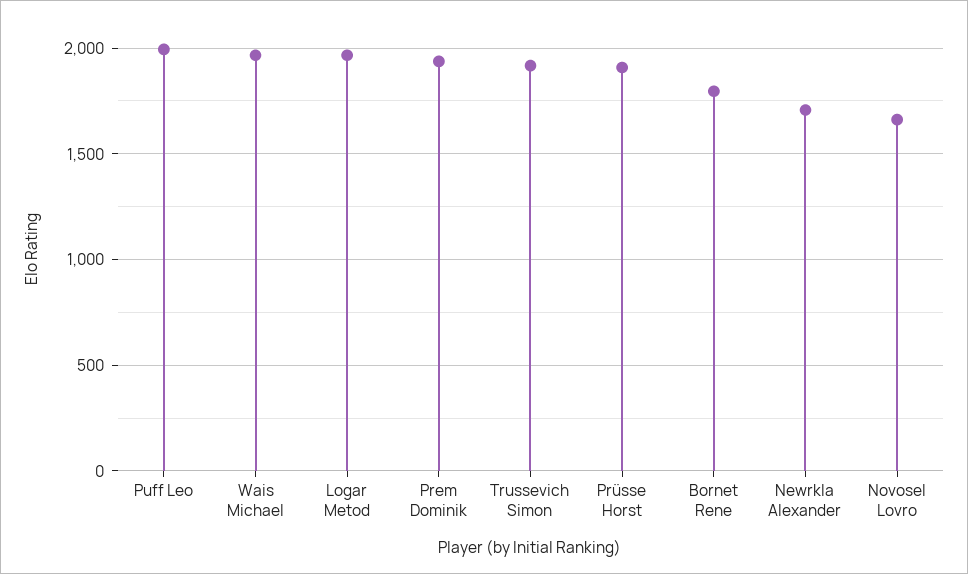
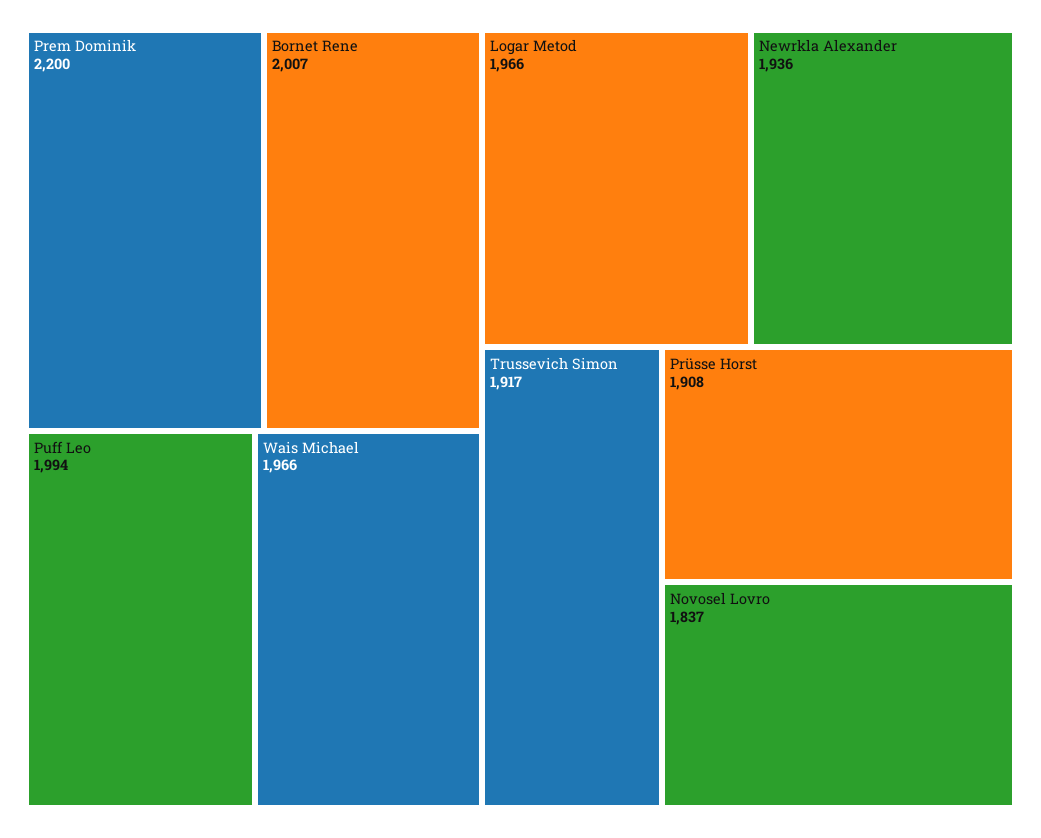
Prem Dominik: 1950 -> 2200
Bornet Rene: 1800 -> 2007
Newrkla Alexander: 1700 -> 1936
Novosel Lovro: 1650 -> 1837

